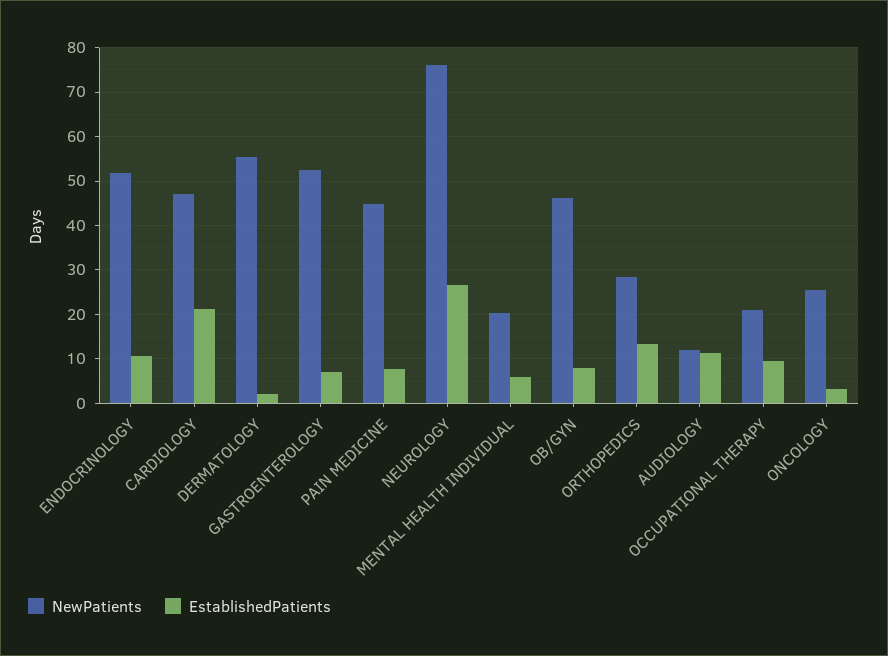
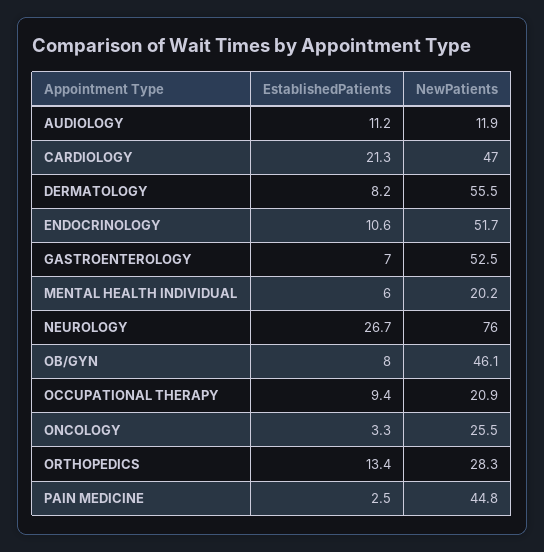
EstablishedPatients, DERMATOLOGY: 2 -> 8.2
EstablishedPatients, PAIN MEDICINE: 8 -> 2.5

